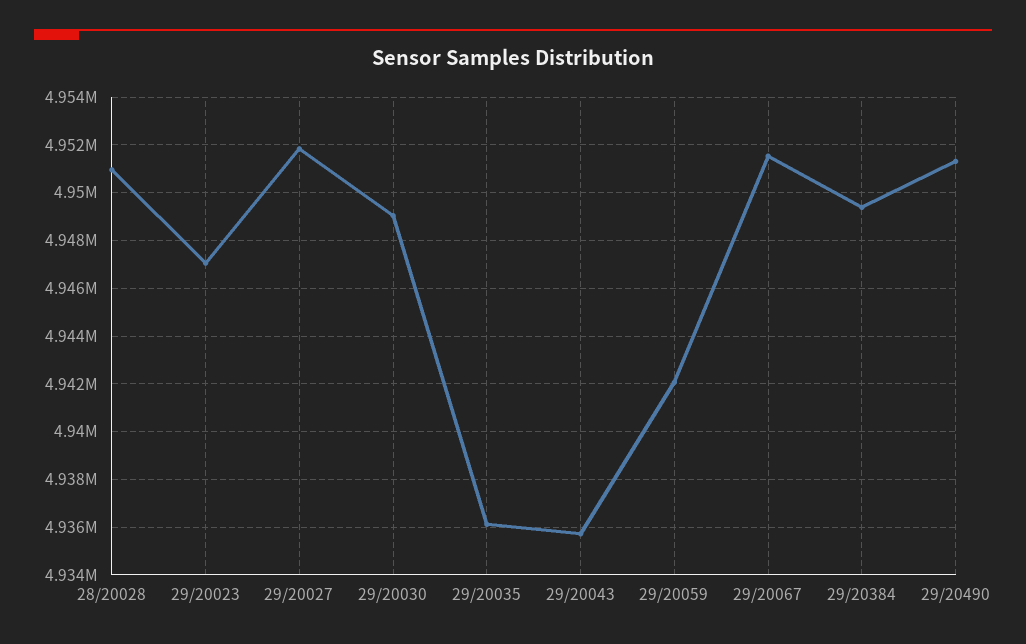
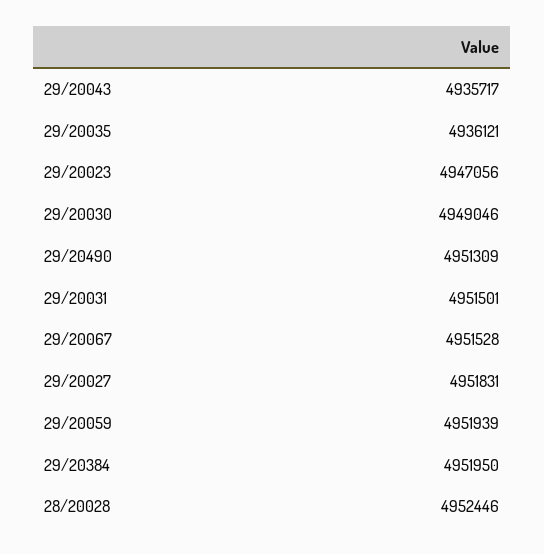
28/20028: 4951000 -> 4952446
29/20059: 4942000 -> 4951939
29/20384: 4949500 -> 4951950
29/20031: none -> 4951501

